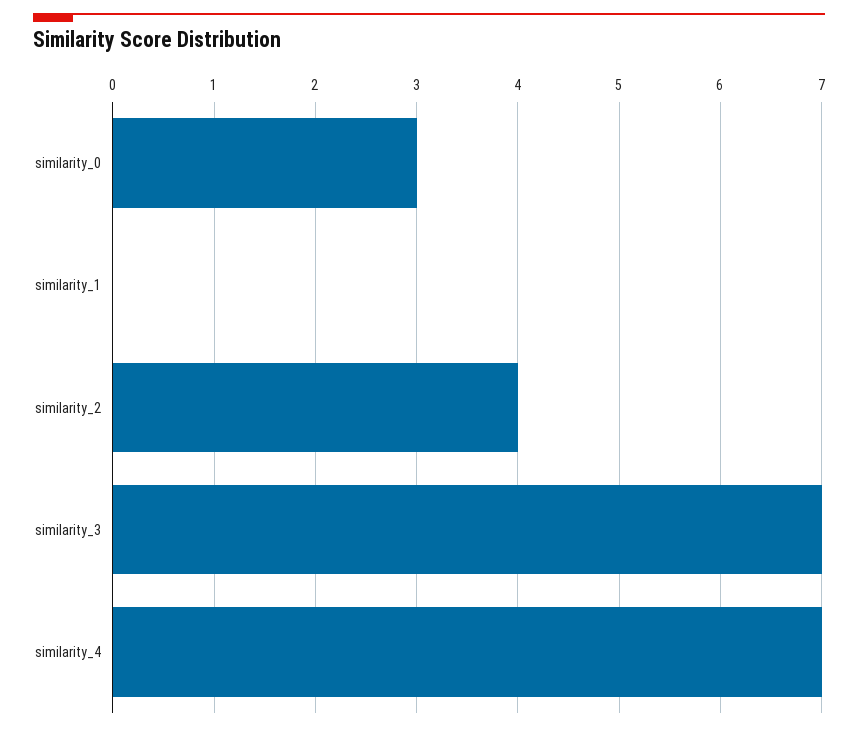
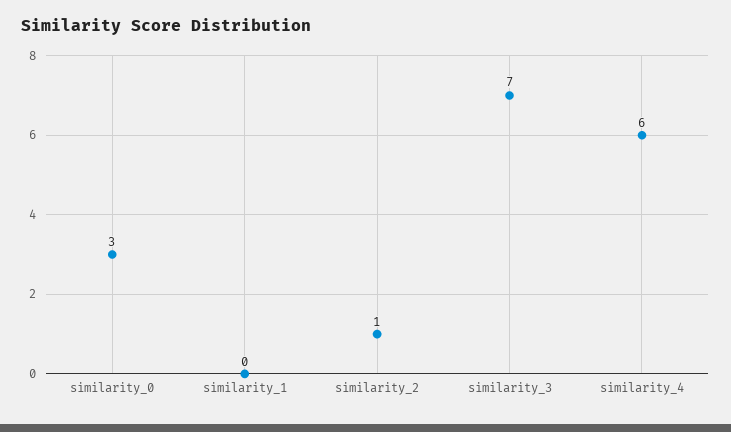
similarity_2: 4 -> 1
similarity_4: 7 -> 6

